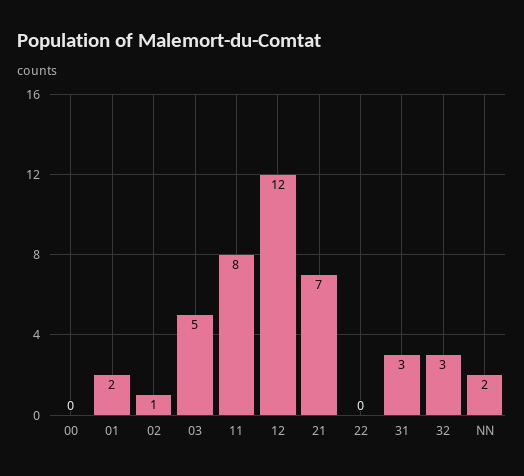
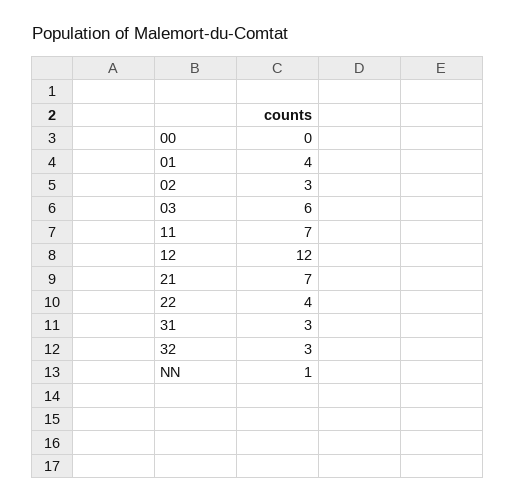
01: 2 -> 4
02: 1 -> 3
03: 5 -> 6
11: 8 -> 7
22: 0 -> 4
NN: 2 -> 1

